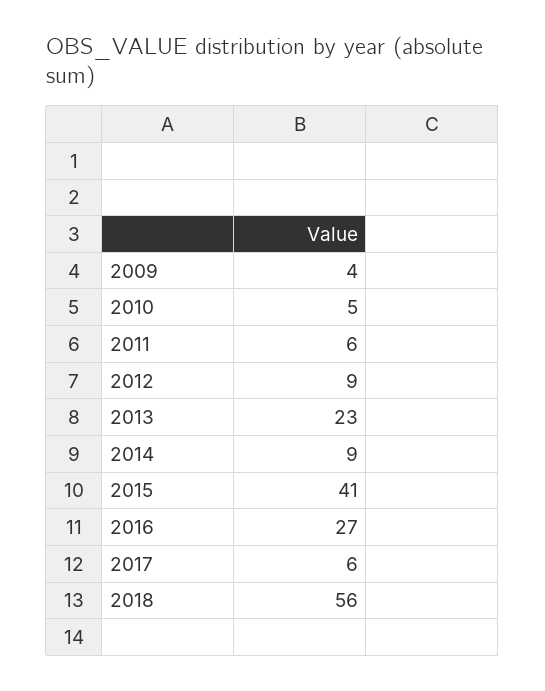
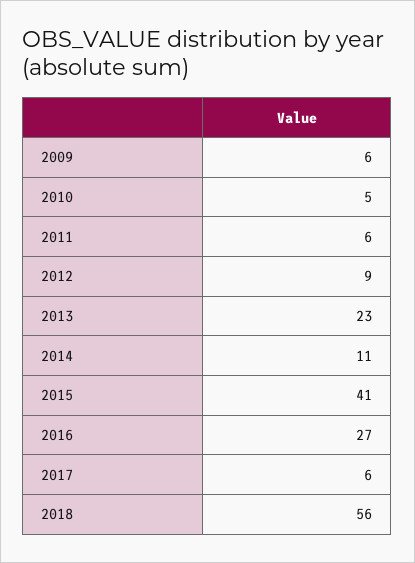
2009: 4 -> 6
2014: 9 -> 11

